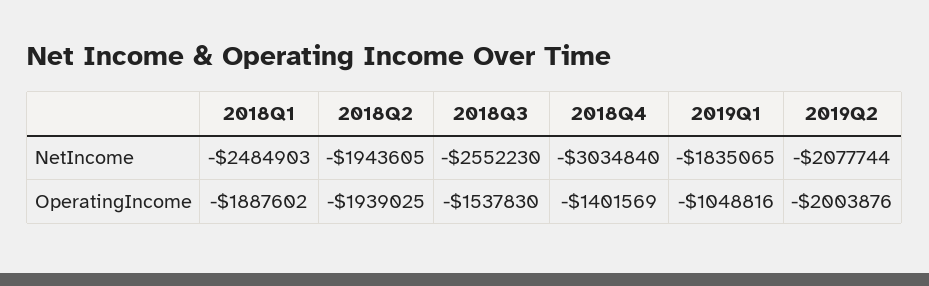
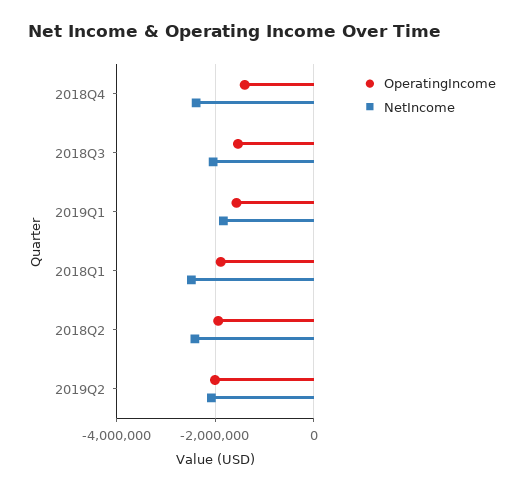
NetIncome, 2018Q2: -1943605 -> -2400000
NetIncome, 2018Q3: -2552230 -> -2000000
NetIncome, 2018Q4: -3034840 -> -2400000
OperatingIncome, 2019Q1: -1048816 -> -1600000

